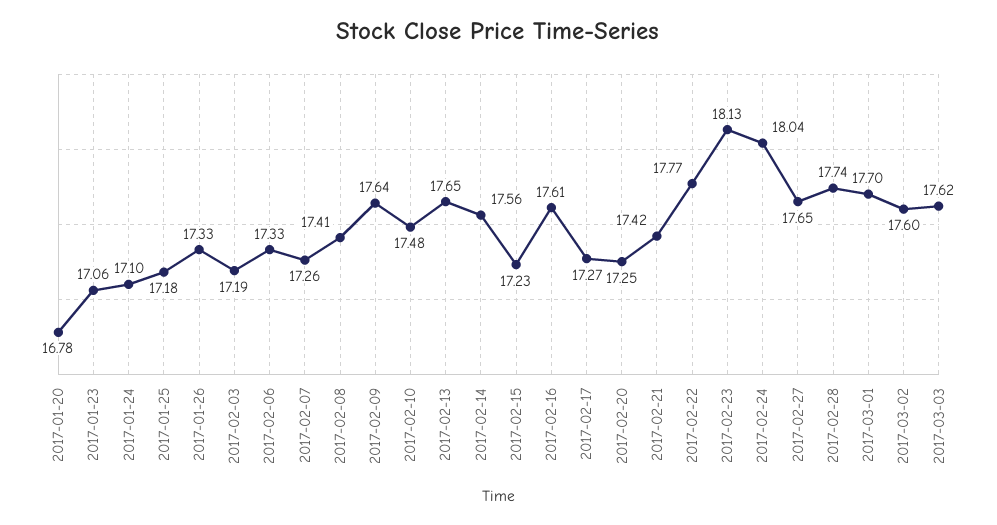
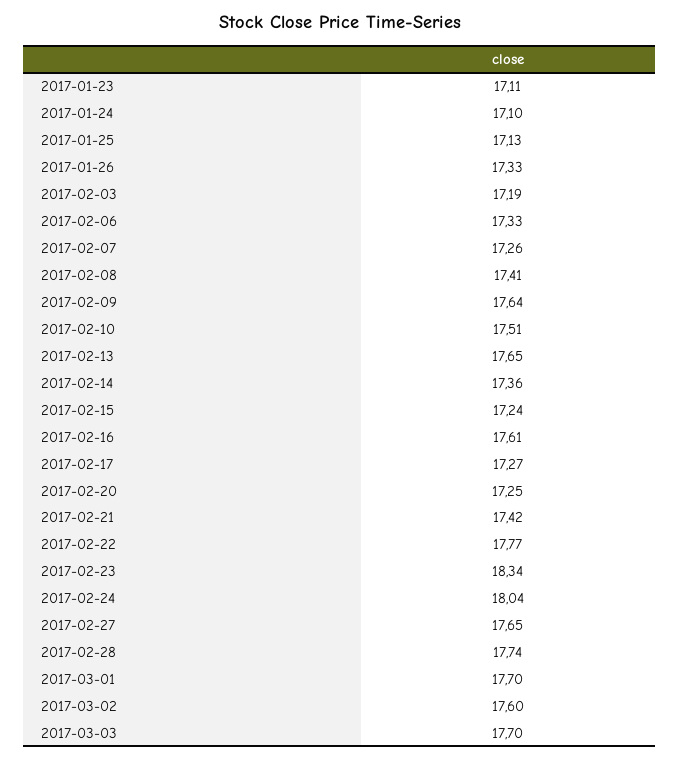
2017-01-20: 16.78 -> none
2017-01-23: 17.06 -> 17.11
2017-01-25: 17.18 -> 17.13
2017-02-10: 17.48 -> 17.51
2017-02-14: 17.56 -> 17.36
2017-02-15: 17.23 -> 17.24
2017-02-23: 18.13 -> 18.34
2017-03-03: 17.62 -> 17.7

